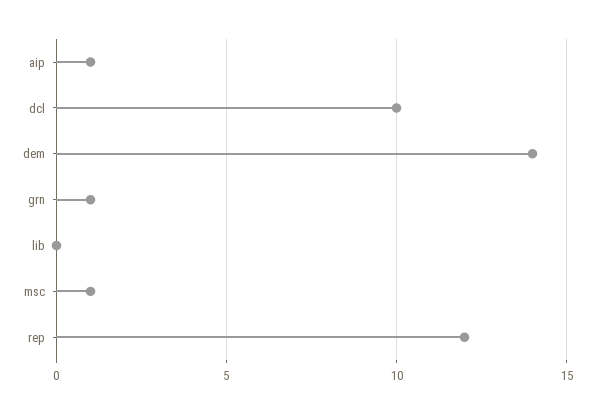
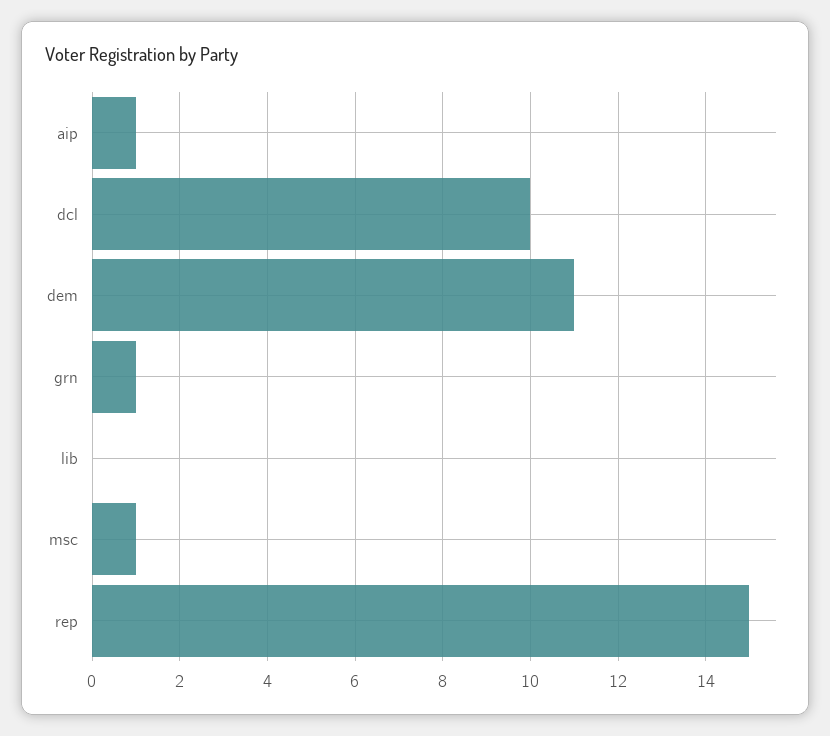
dem: 14 -> 11
rep: 12 -> 15

